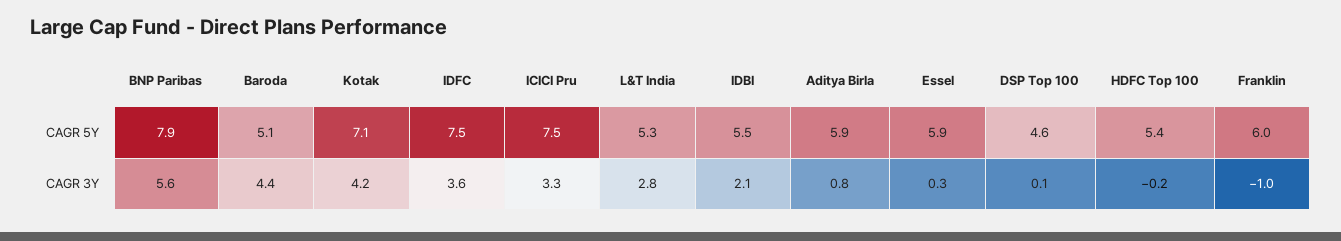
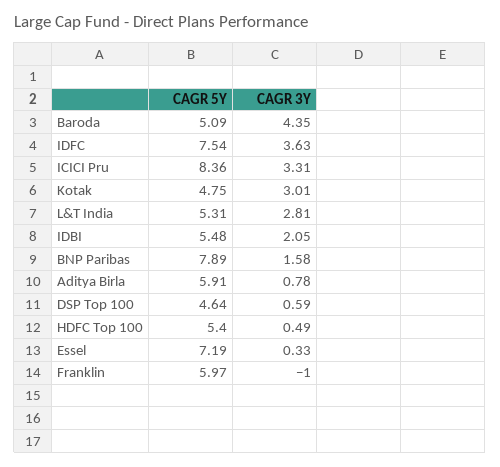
Kotak, CAGR 5Y: 7.1 -> 4.75
ICICI Pru, CAGR 5Y: 7.5 -> 8.36
Essel, CAGR 5Y: 5.9 -> 7.19
BNP Paribas, CAGR 3Y: 5.6 -> 1.58
Kotak, CAGR 3Y: 4.2 -> 3.01
DSP Top 100, CAGR 3Y: 0.1 -> 0.59
HDFC Top 100, CAGR 3Y: -0.2 -> 0.49

